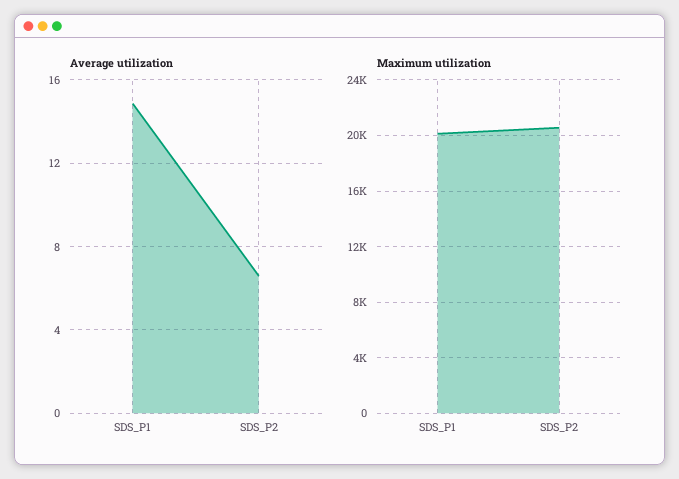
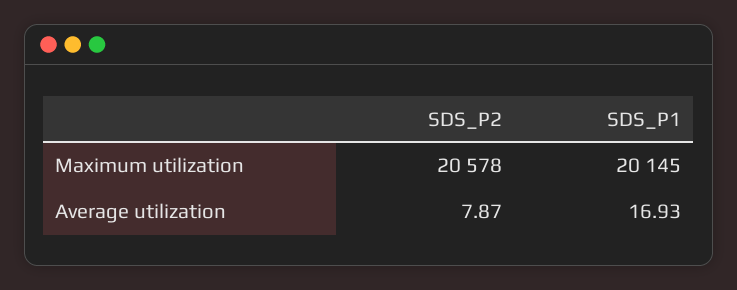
Average utilization, SDS_P1: 15 -> 16.93
Average utilization, SDS_P2: 6.5 -> 7.87

